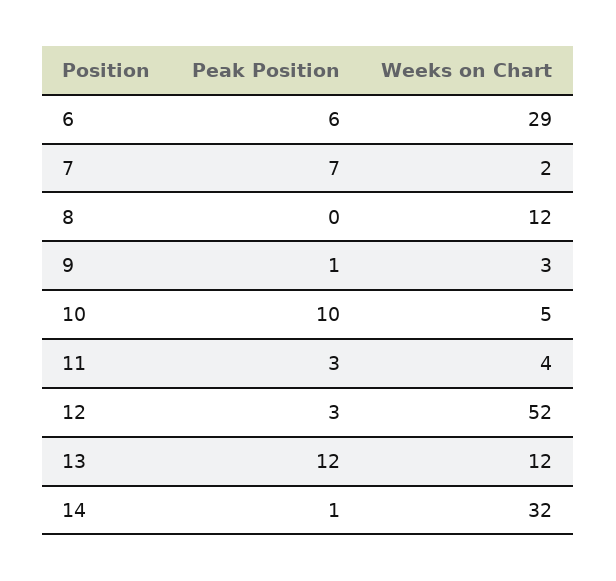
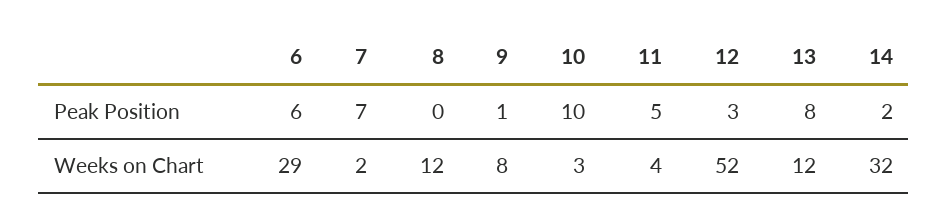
Weeks on Chart, 9: 3 -> 8
Weeks on Chart, 10: 5 -> 3
Peak Position, 11: 3 -> 5
Peak Position, 13: 12 -> 8
Peak Position, 14: 1 -> 2

